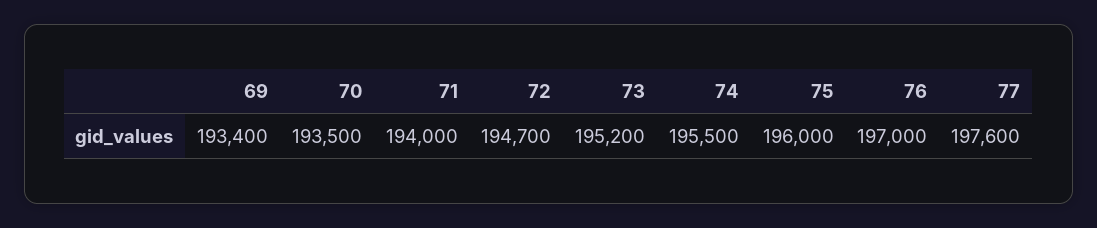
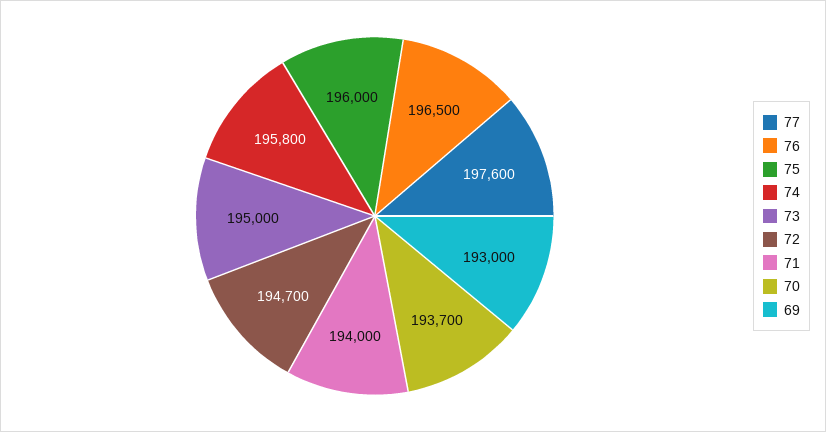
69: 193400 -> 193000
70: 193500 -> 193700
73: 195200 -> 195000
74: 195500 -> 195800
76: 197000 -> 196500

